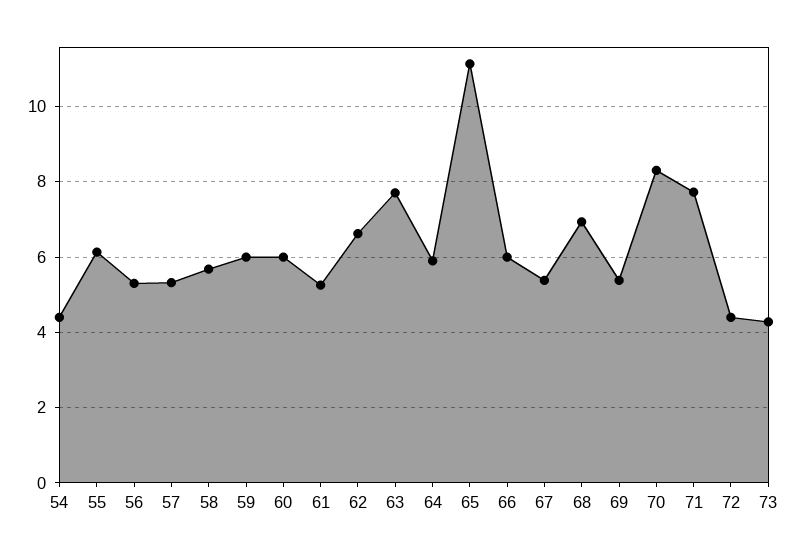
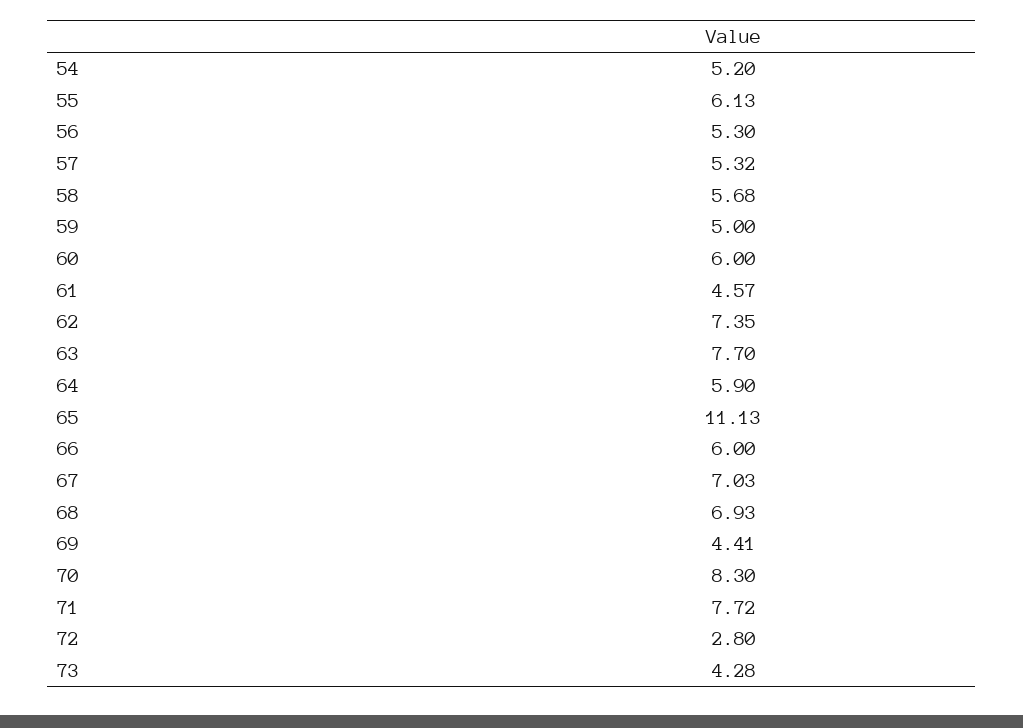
54: 4.4 -> 5.2
59: 6 -> 5
61: 5.2 -> 4.57
62: 6.6 -> 7.35
67: 5.4 -> 7.03
69: 5.4 -> 4.41
72: 4.4 -> 2.8

